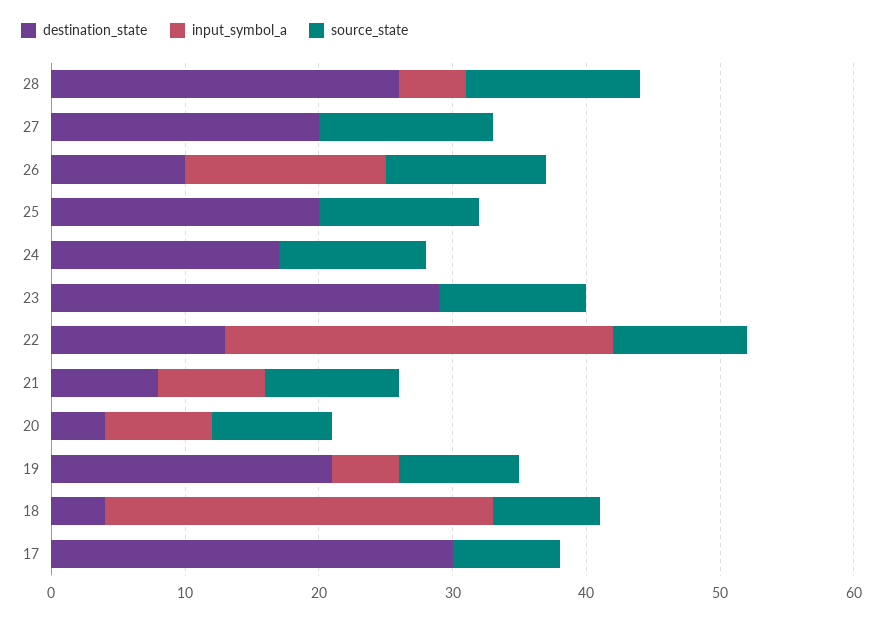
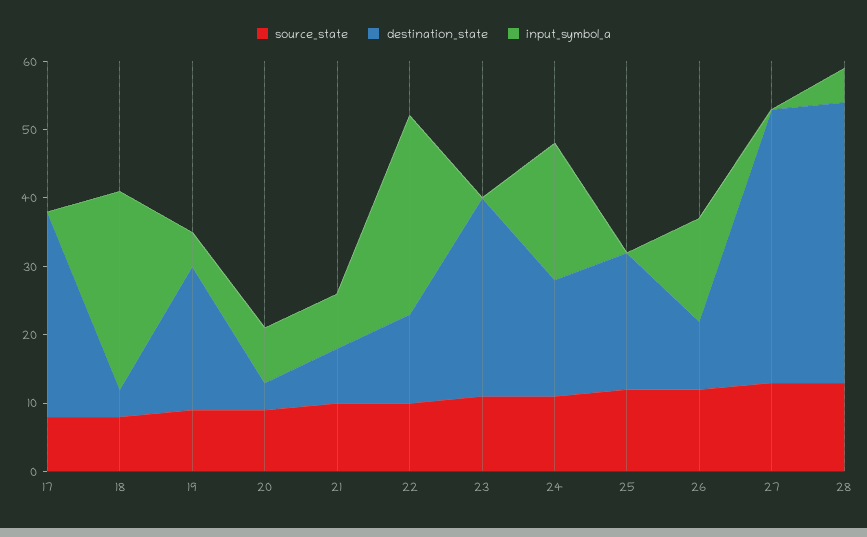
destination_state, 28: 26 -> 40
destination_state, 27: 20 -> 40
input_symbol_a, 24: 0 -> 20

